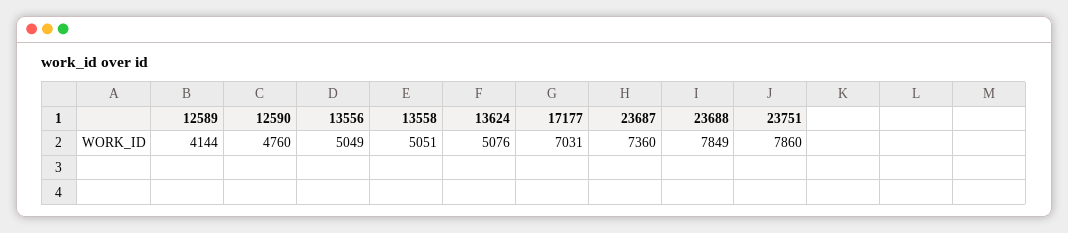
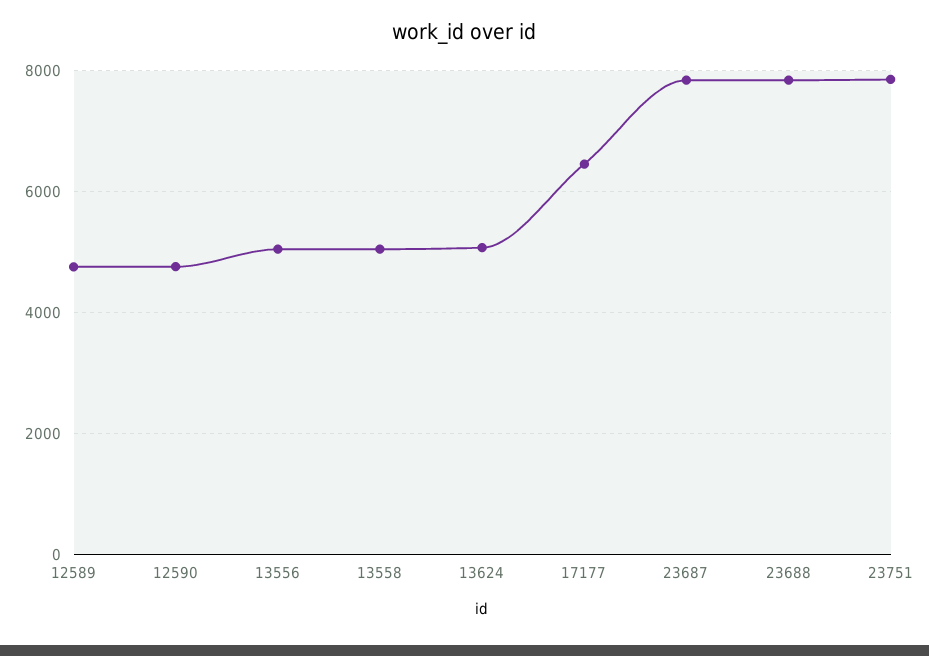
12589: 4144 -> 4800
17177: 7031 -> 6400
23687: 7360 -> 7800

